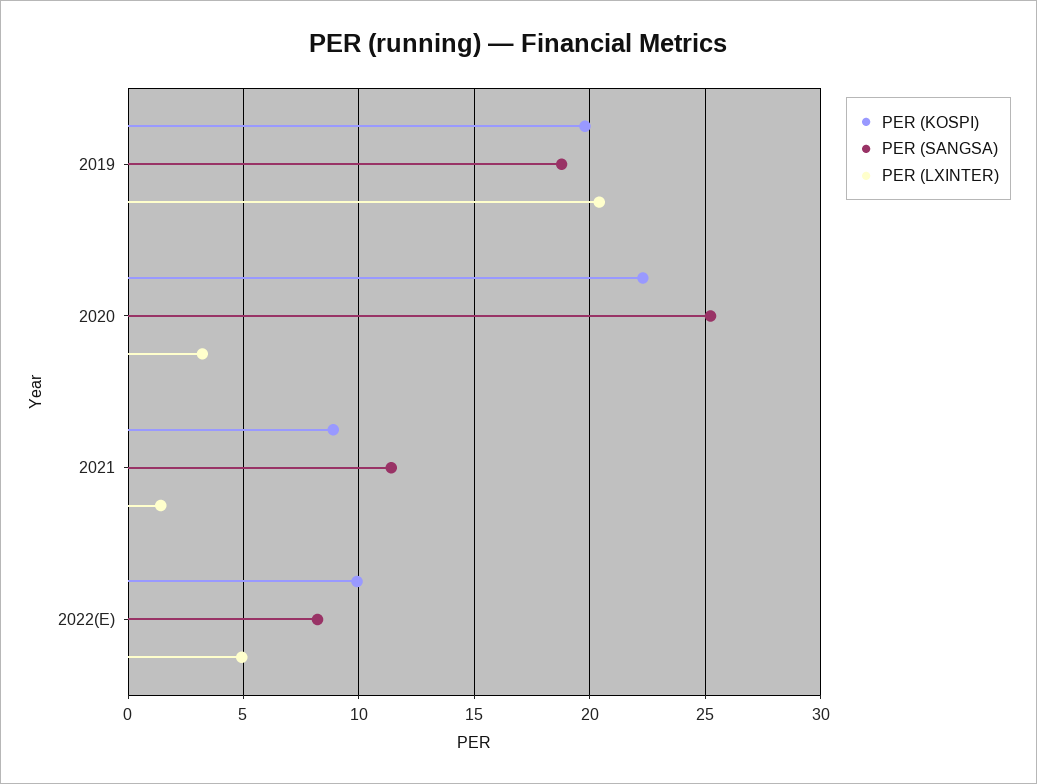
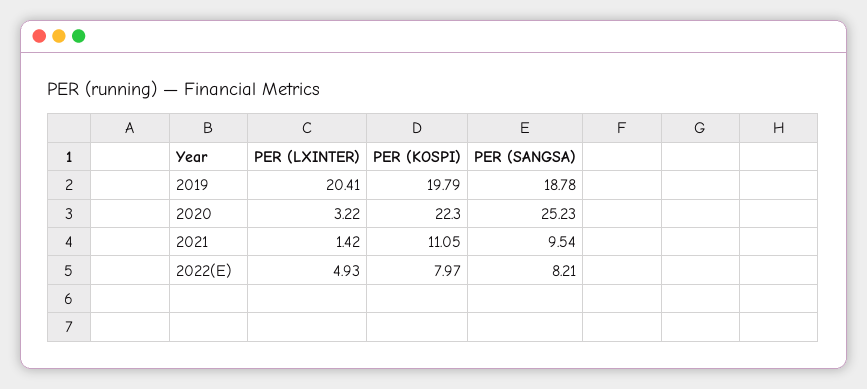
PER (KOSPI), 2021: 9 -> 11.05
PER (SANGSA), 2021: 11.5 -> 9.54
PER (KOSPI), 2022(E): 10 -> 7.97

